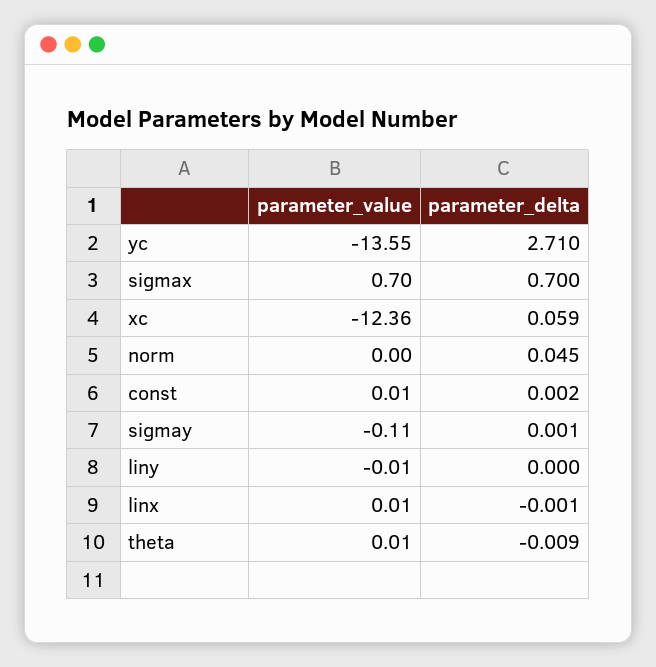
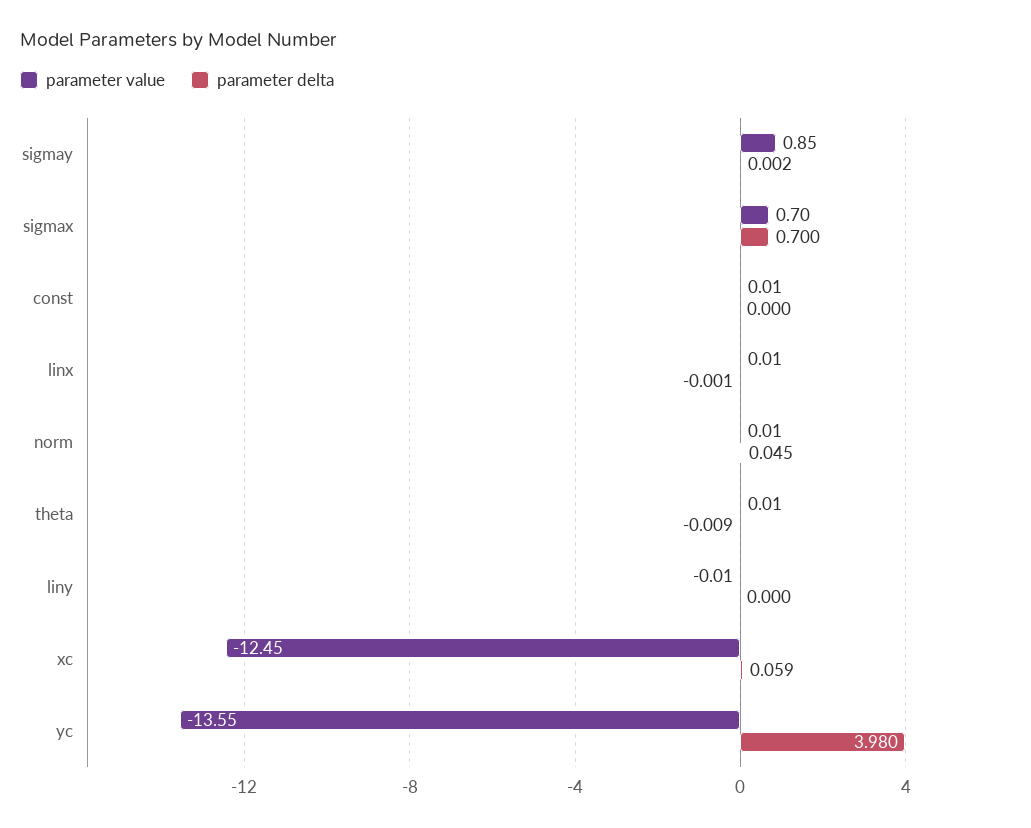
parameter_delta, yc: 2.71 -> 3.98
parameter_value, xc: -12.36 -> -12.45
parameter_value, norm: 0 -> 0.01
parameter_delta, const: 0.002 -> 0
parameter_value, sigmay: -0.11 -> 0.85
parameter_delta, sigmay: 0.001 -> 0.002

